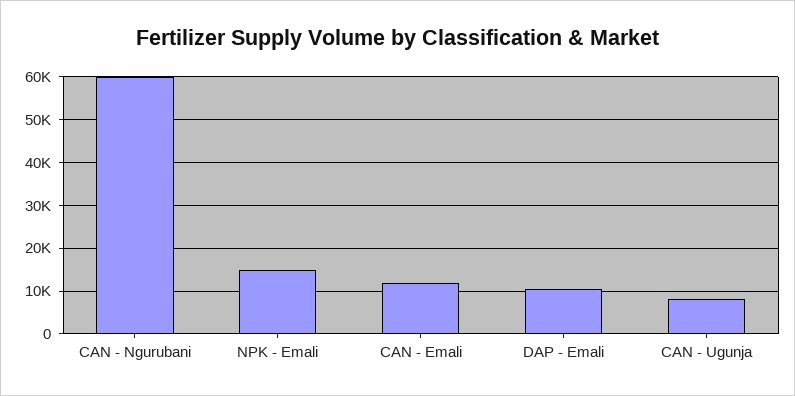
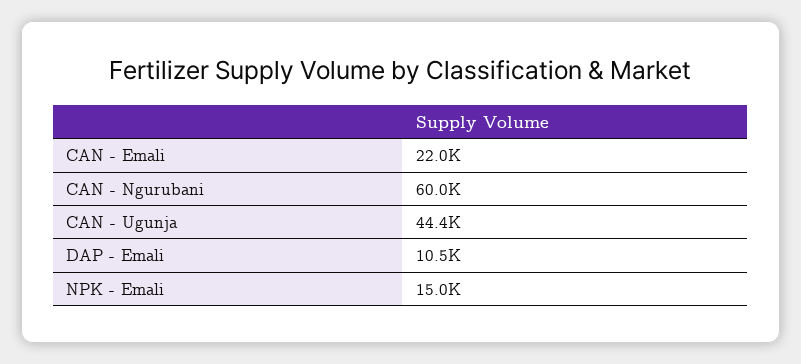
CAN - Emali: 12000 -> 22000
CAN - Ugunja: 8000 -> 44400

